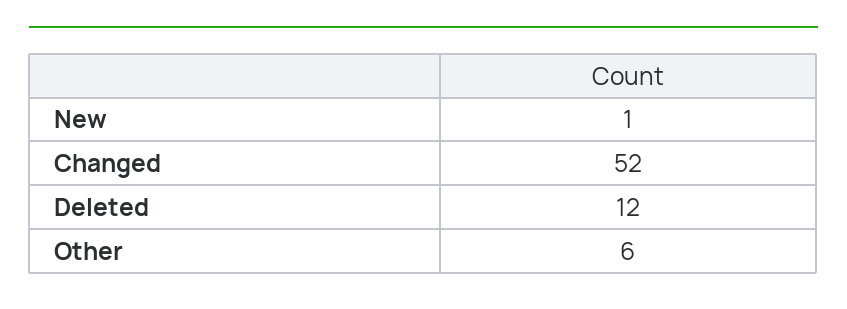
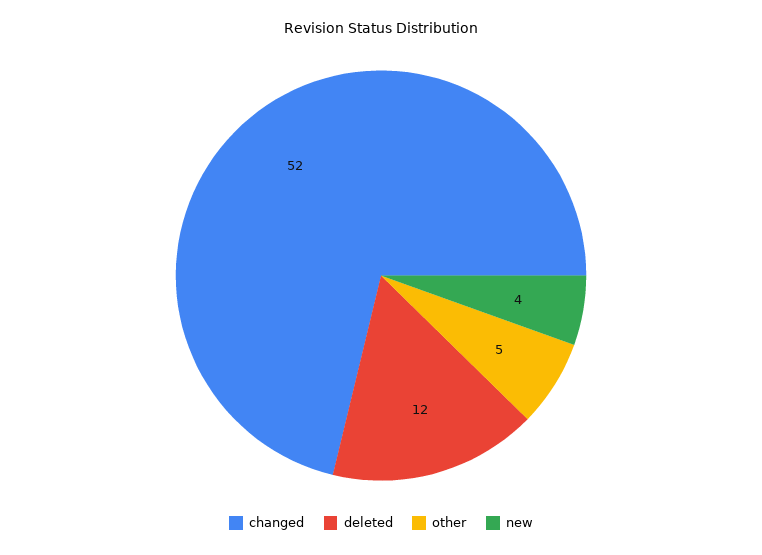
New: 1 -> 4
Other: 6 -> 5

